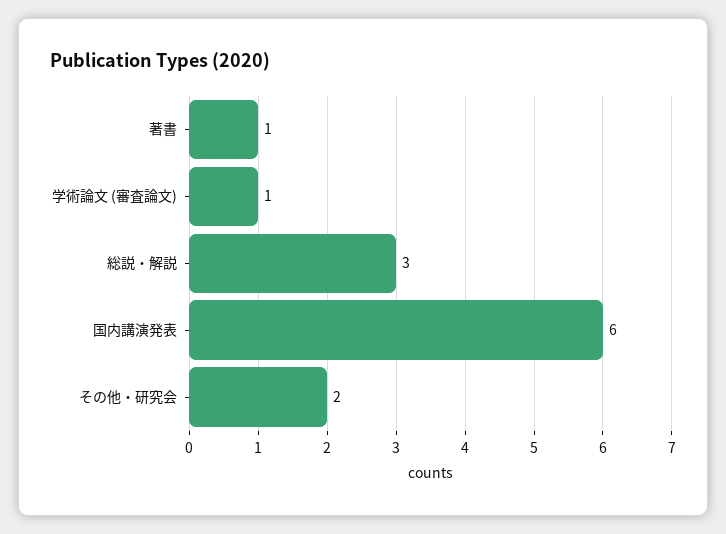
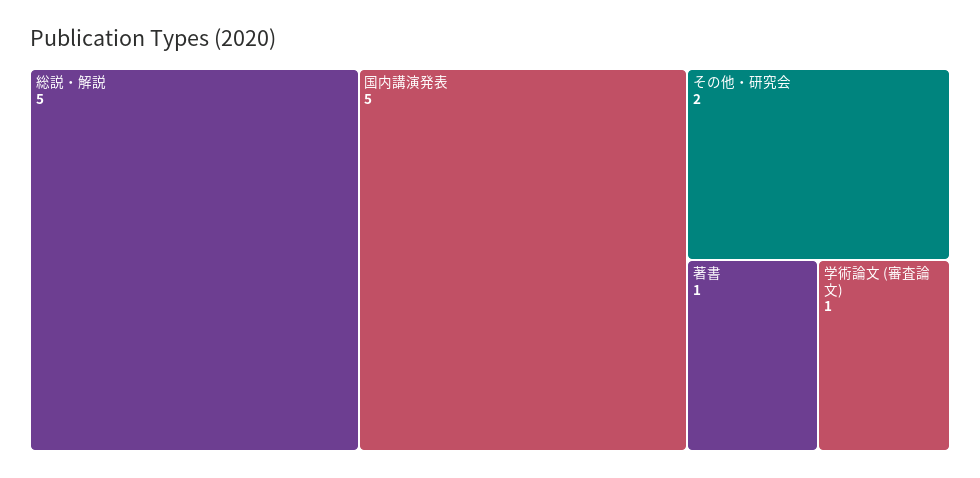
総説・解説: 3 -> 5
国内講演発表: 6 -> 5

